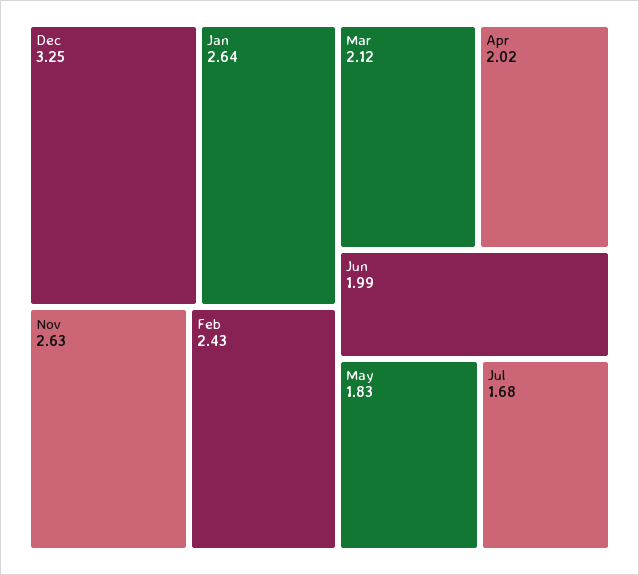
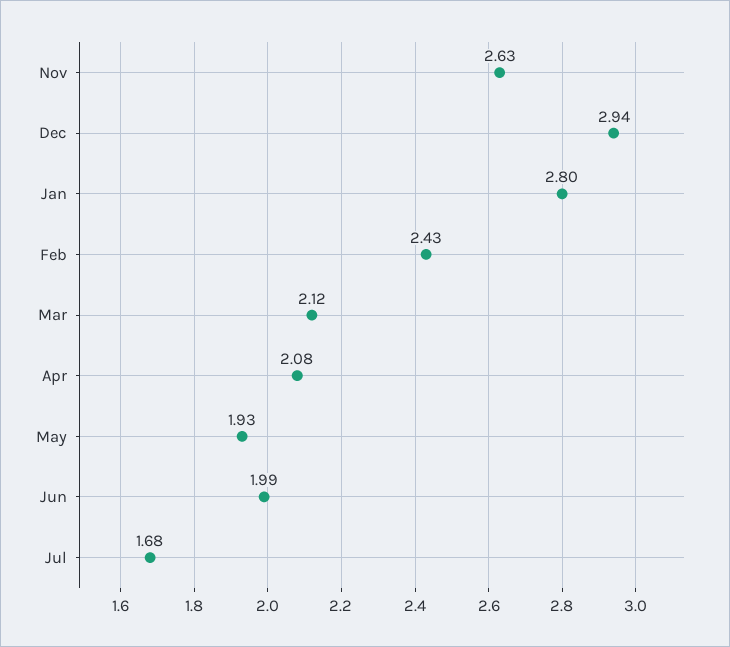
Dec: 3.25 -> 2.94
Jan: 2.64 -> 2.8
Apr: 2.02 -> 2.08
May: 1.83 -> 1.93

